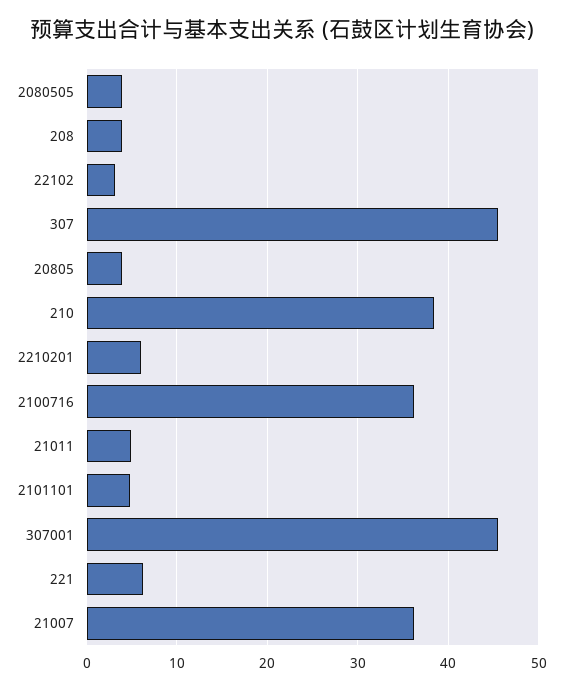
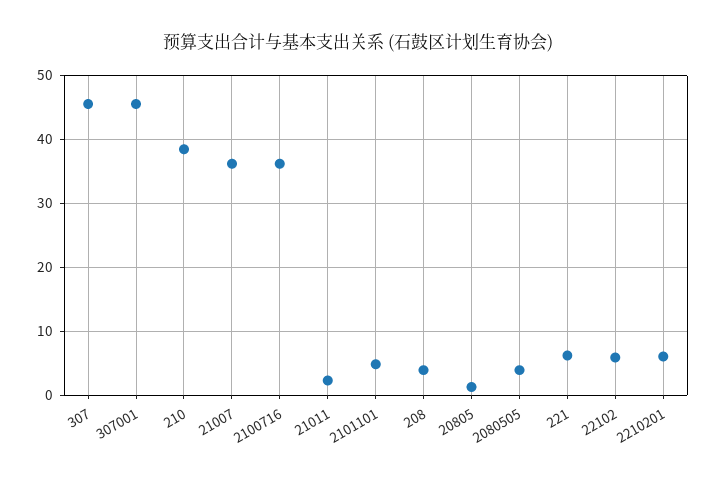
22102: 3 -> 6
20805: 4 -> 1
21011: 5 -> 2

